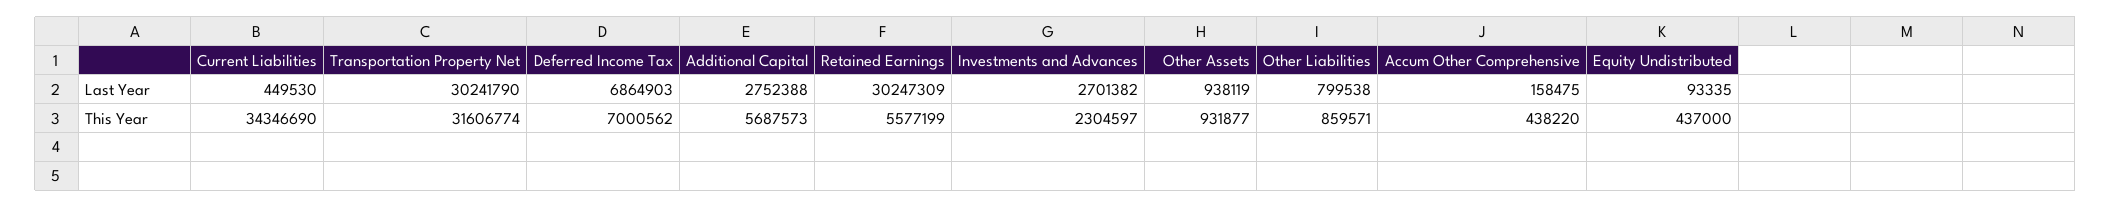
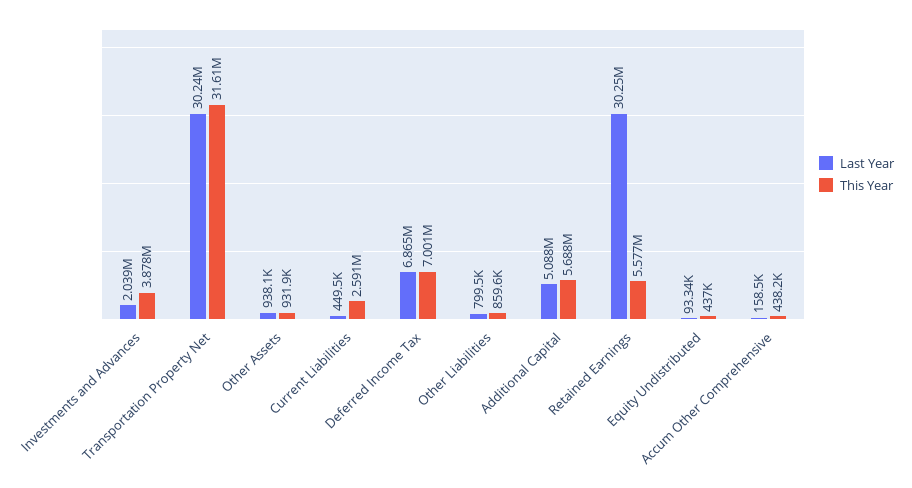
Last Year, Additional Capital: 2752388 -> 5088000
Last Year, Investments and Advances: 2701382 -> 2039000
This Year, Current Liabilities: 34346690 -> 2591000
This Year, Investments and Advances: 2304597 -> 3878000

